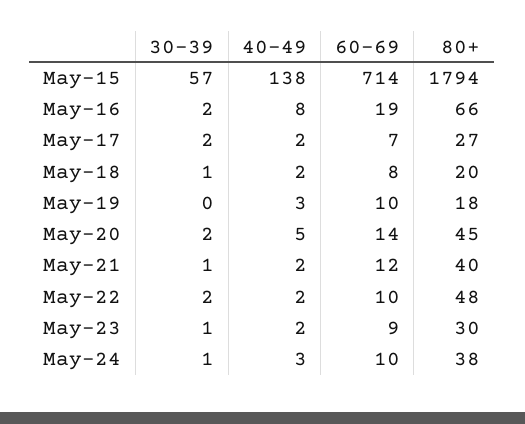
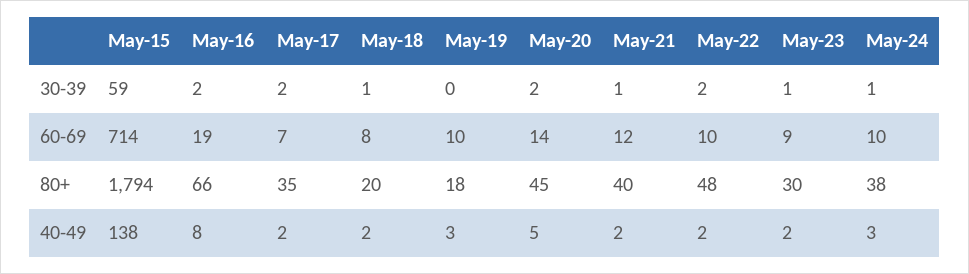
30-39, May-15: 57 -> 59
80+, May-17: 27 -> 35

